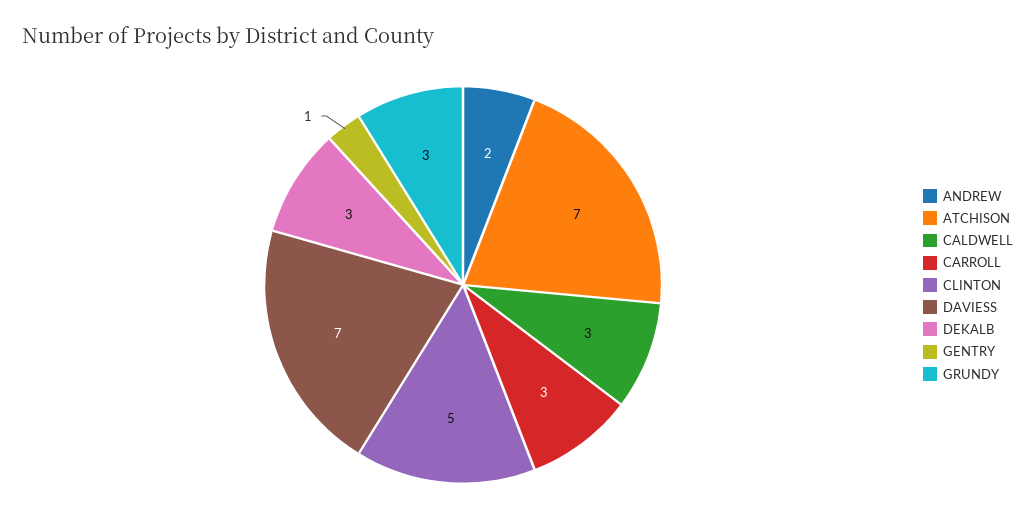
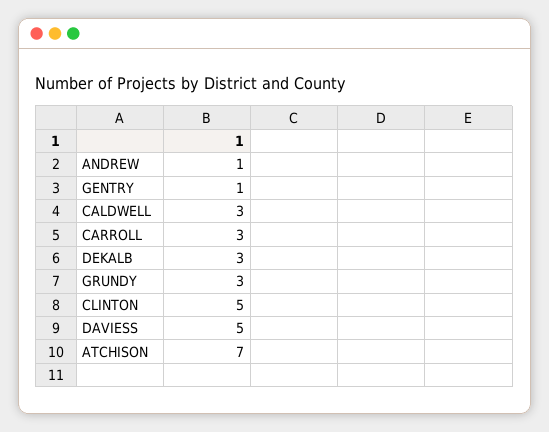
ANDREW: 2 -> 1
DAVIESS: 7 -> 5

